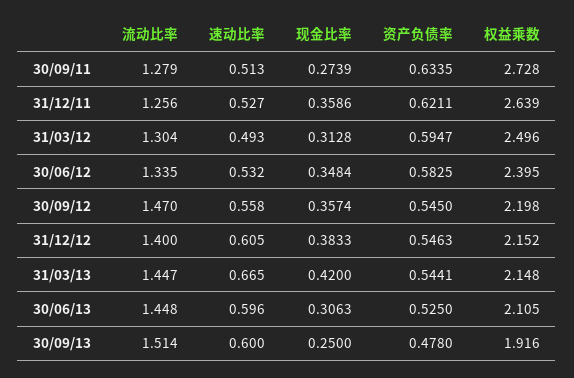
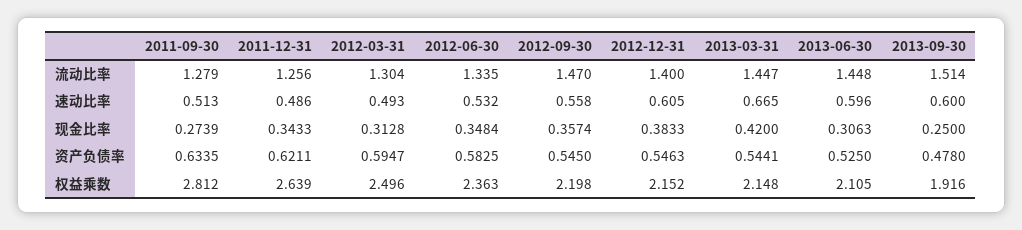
权益乘数, 30/09/11: 2.728 -> 2.812
速动比率, 31/12/11: 0.527 -> 0.486
现金比率, 31/12/11: 0.3586 -> 0.3433
权益乘数, 30/06/12: 2.395 -> 2.363

